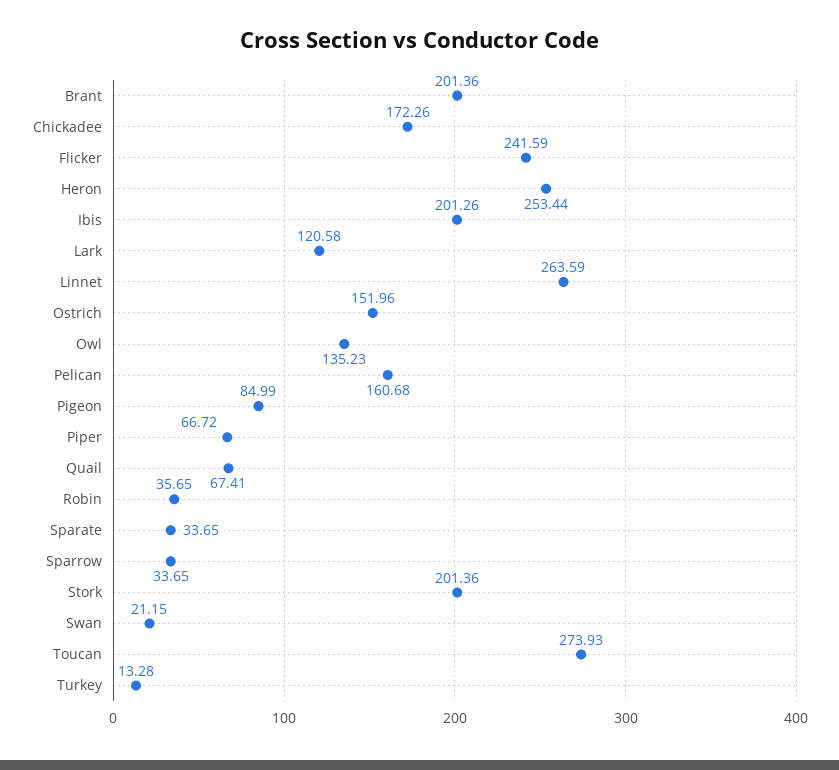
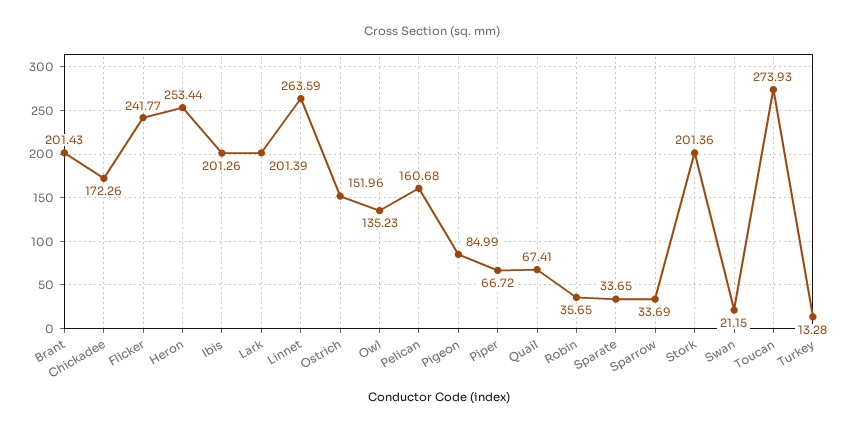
Brant: 201.36 -> 201.43
Flicker: 241.59 -> 241.77
Lark: 120.58 -> 201.39
Sparrow: 33.65 -> 33.69

